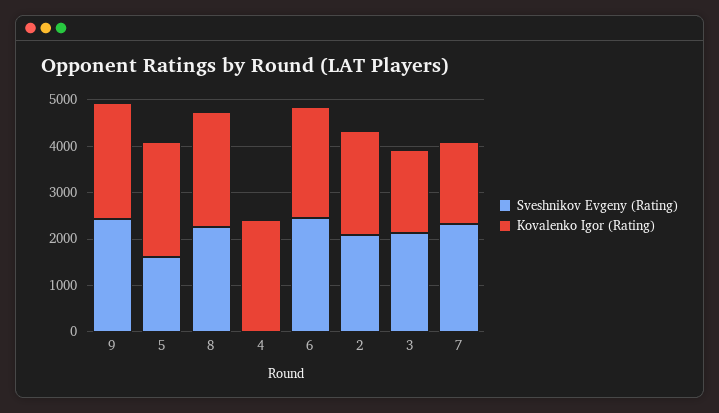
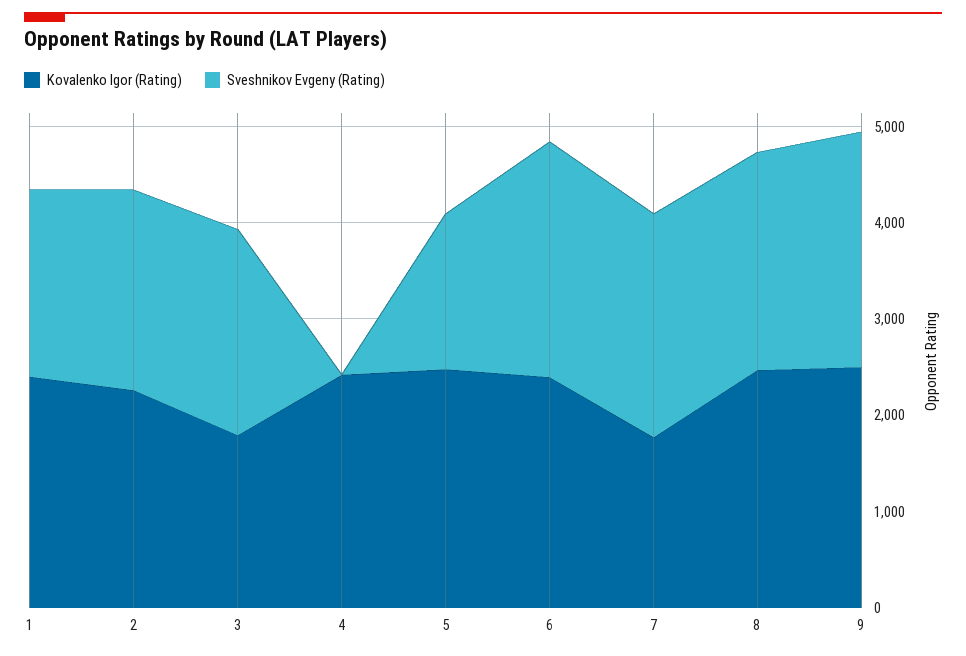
Kovalenko Igor (Rating), 1: none -> 2400
Sveshnikov Evgeny (Rating), 1: none -> 2000

